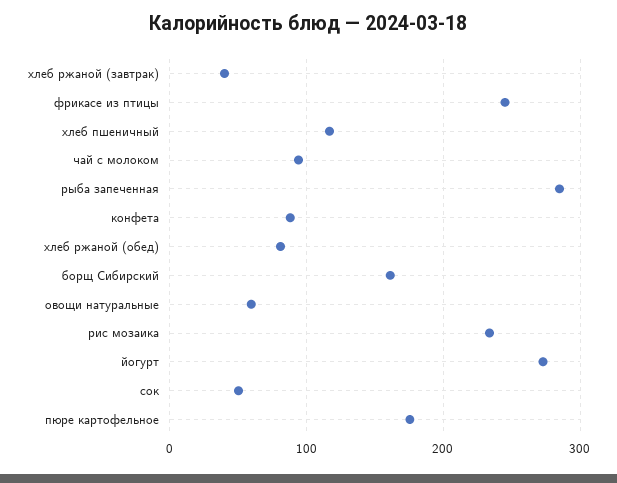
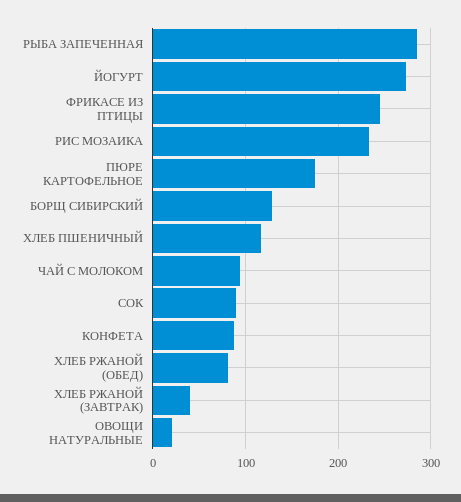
борщ Сибирский: 160 -> 130
овощи натуральные: 60 -> 20
сок: 50 -> 90

